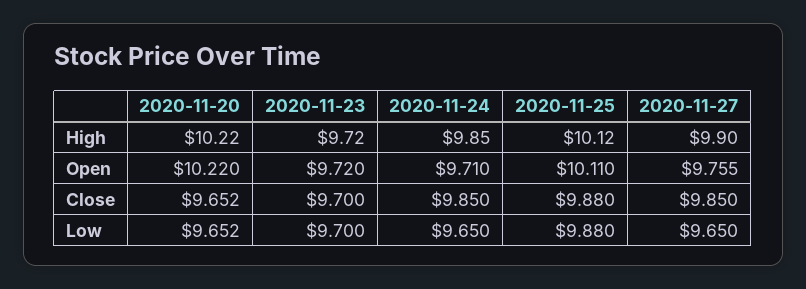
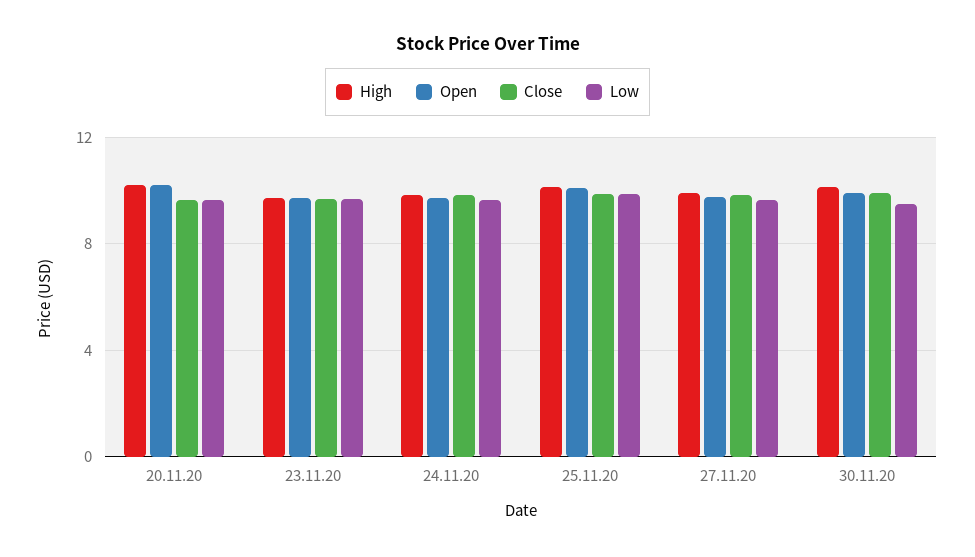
High, 30.11.20: none -> 10
Open, 30.11.20: none -> 10
Close, 30.11.20: none -> 10
Low, 30.11.20: none -> 9.5

